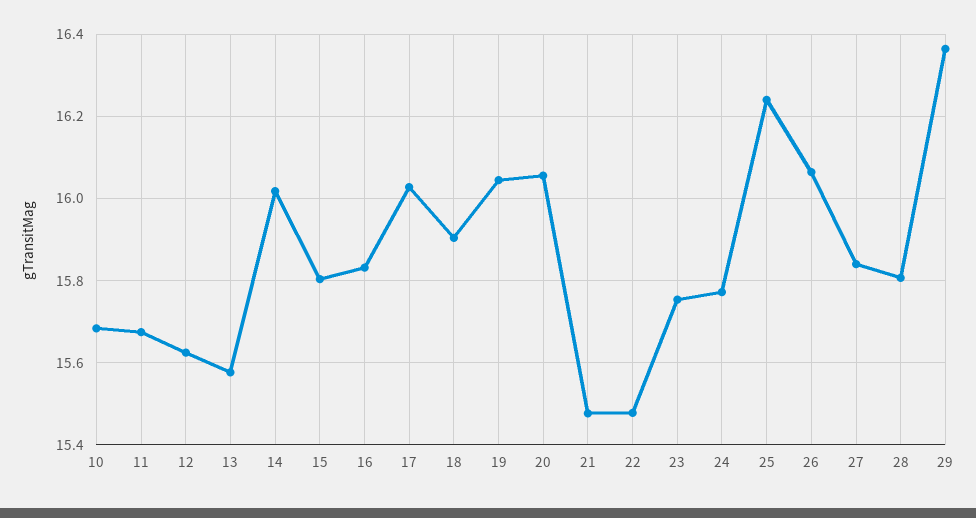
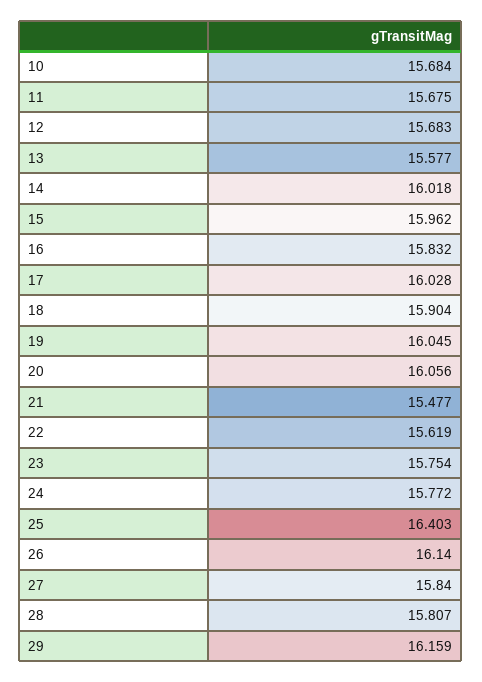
12: 15.62 -> 15.683
15: 15.8 -> 15.962
22: 15.48 -> 15.619
25: 16.24 -> 16.403
26: 16.06 -> 16.14
29: 16.36 -> 16.159

